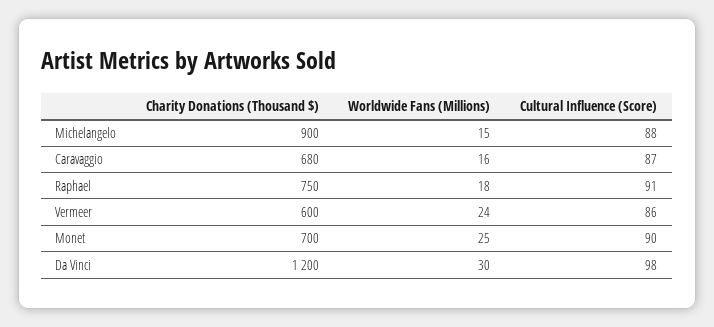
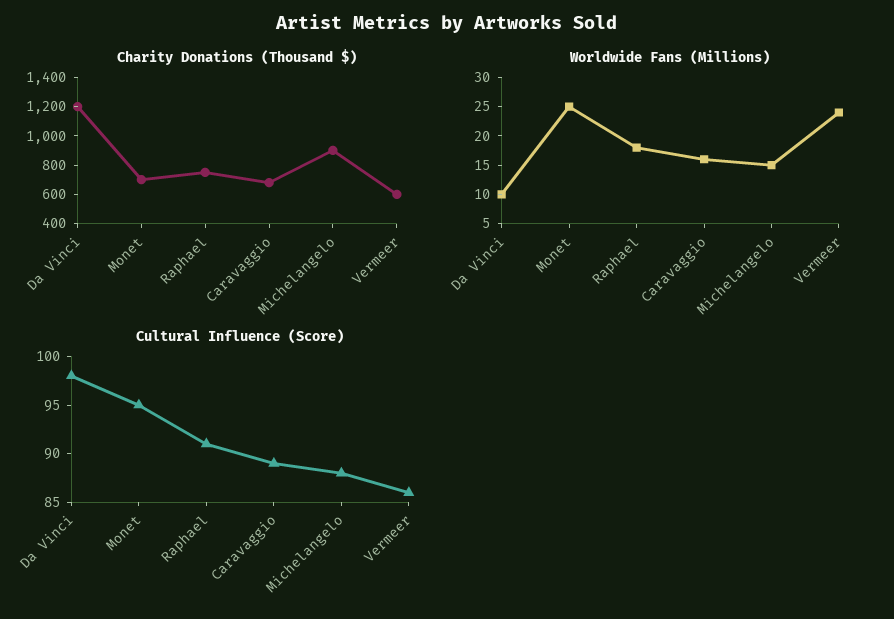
Cultural Influence (Score), Caravaggio: 87 -> 89
Cultural Influence (Score), Monet: 90 -> 95
Worldwide Fans (Millions), Da Vinci: 30 -> 10

